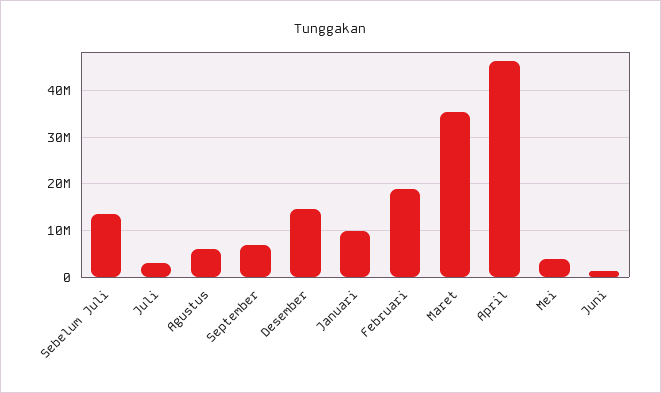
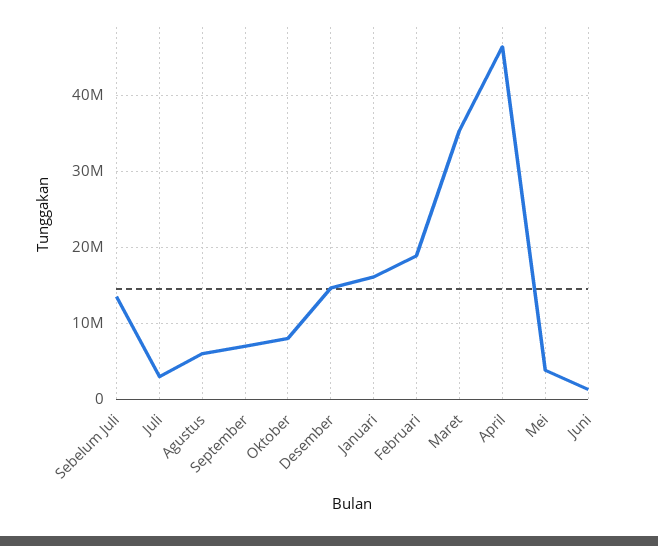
Januari: 10000000 -> 16000000
Oktober: none -> 8000000

